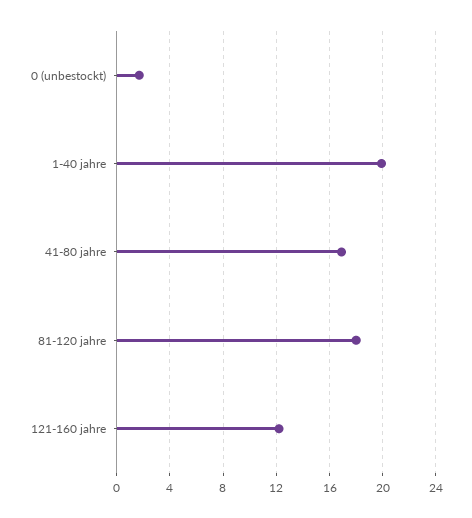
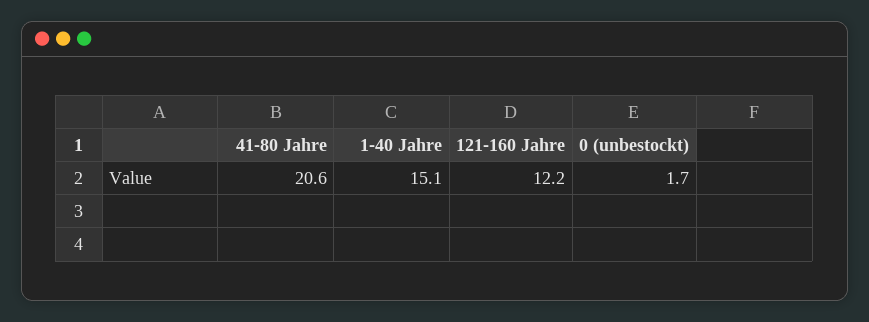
1-40 jahre: 20 -> 15.1
41-80 jahre: 17 -> 20.6
81-120 jahre: 18 -> none

